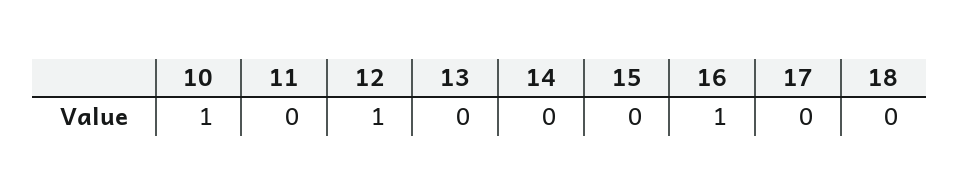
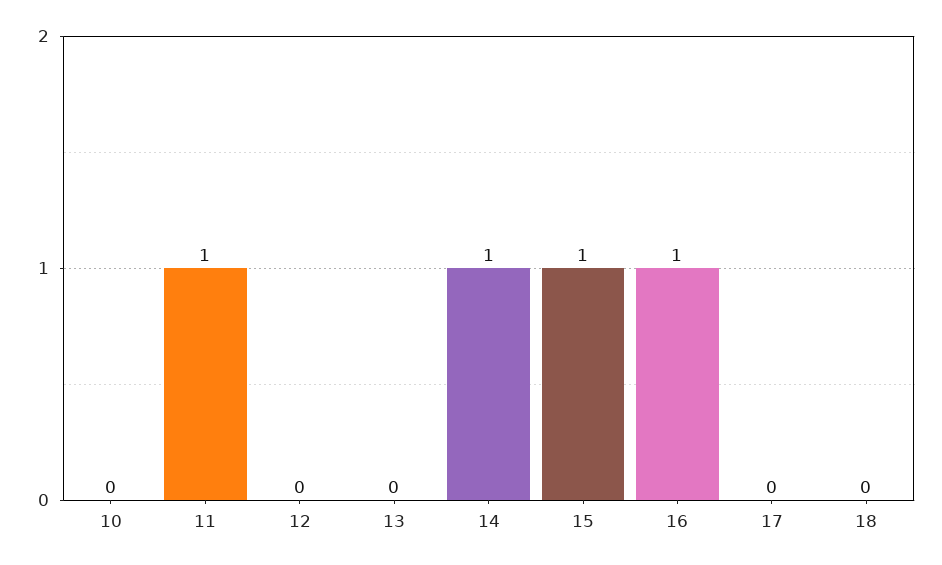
10: 1 -> 0
11: 0 -> 1
12: 1 -> 0
14: 0 -> 1
15: 0 -> 1

